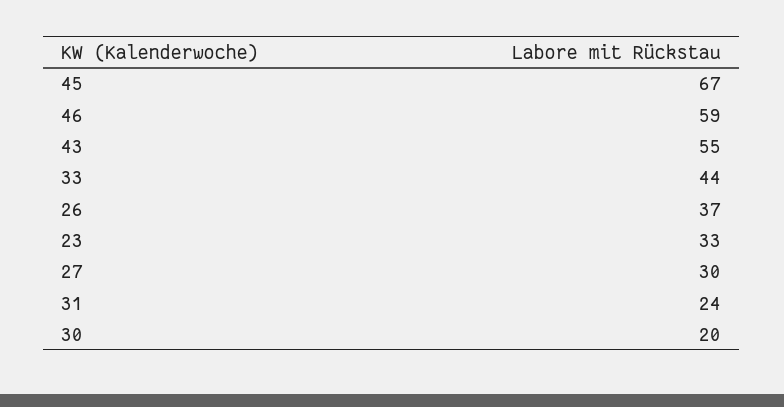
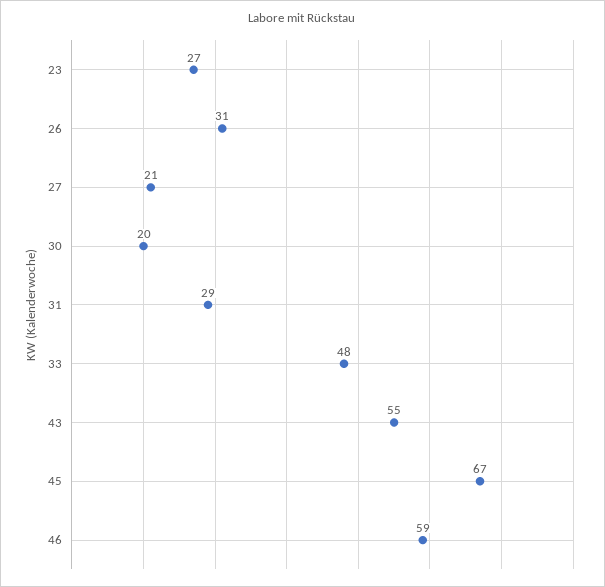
33: 44 -> 48
26: 37 -> 31
23: 33 -> 27
27: 30 -> 21
31: 24 -> 29

